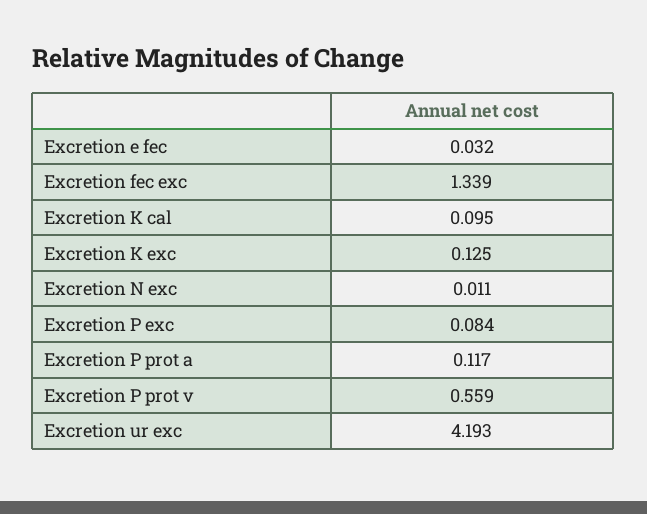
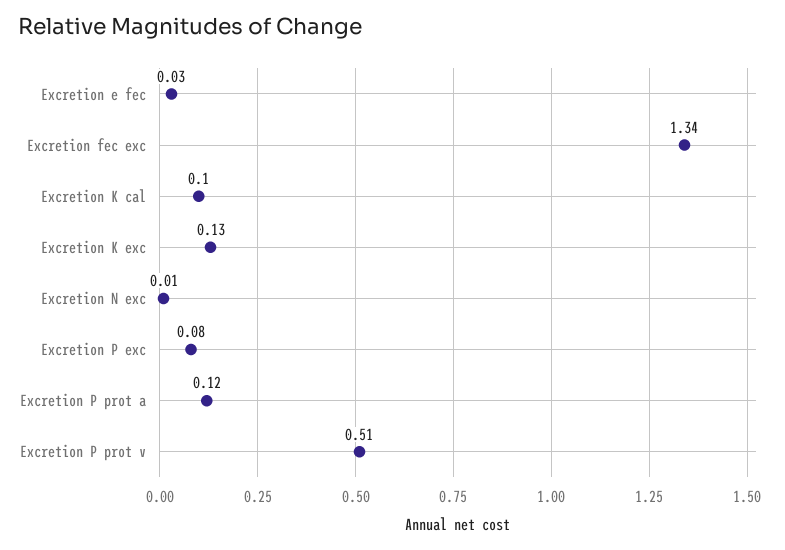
Excretion P prot v: 0.559 -> 0.51
Excretion ur exc: 4.193 -> none

